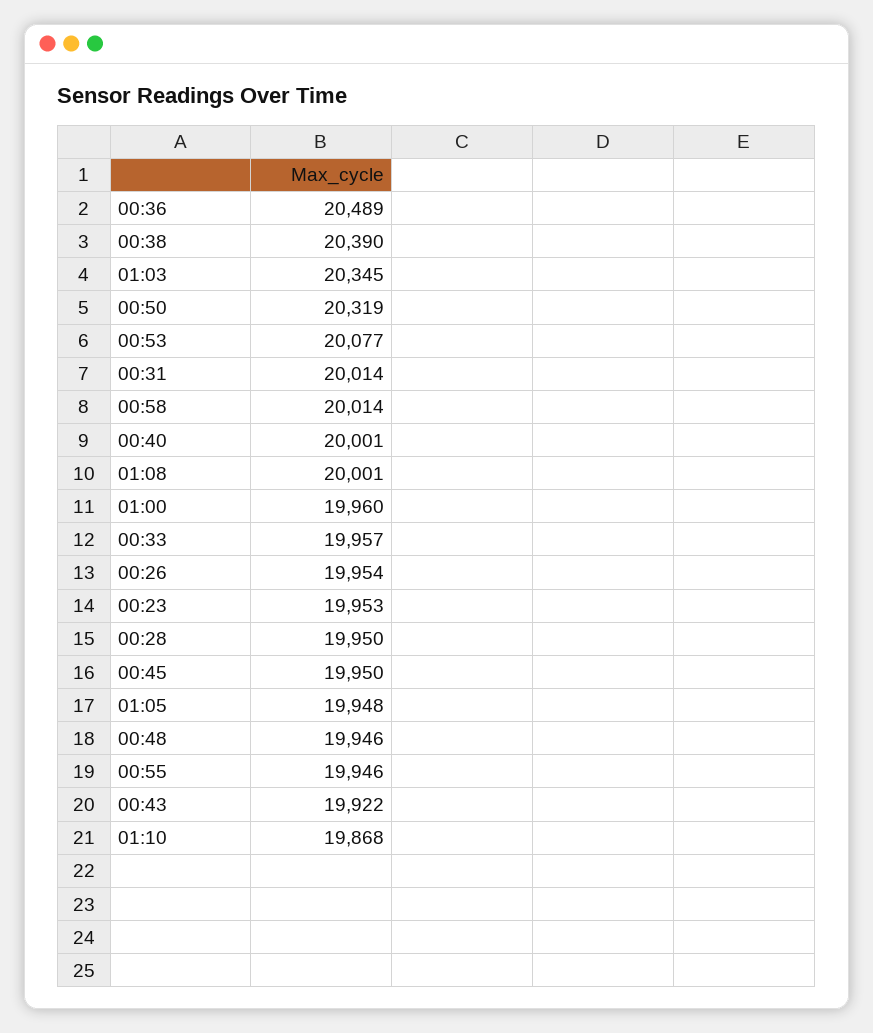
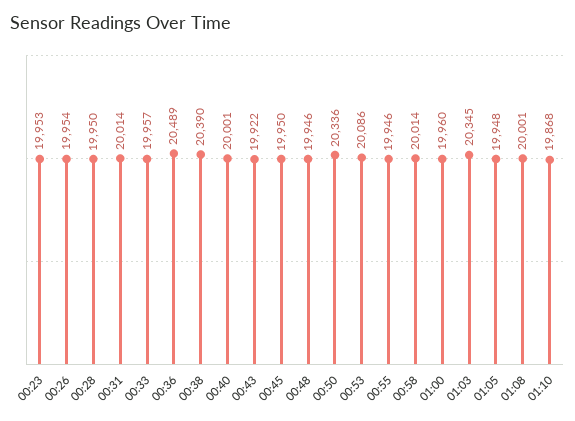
00:50: 20319 -> 20336
00:53: 20077 -> 20086

